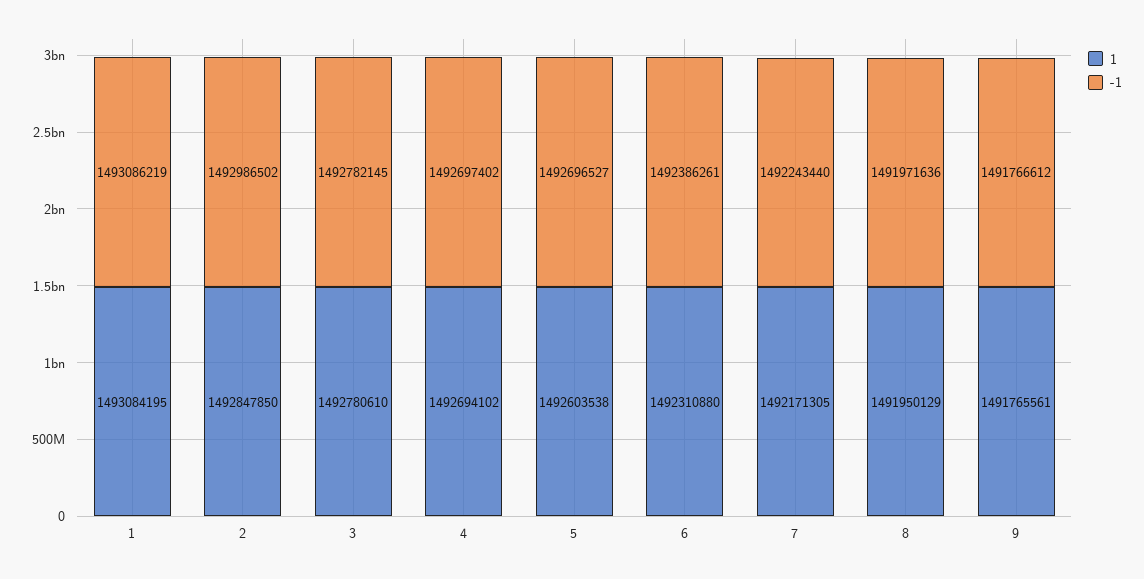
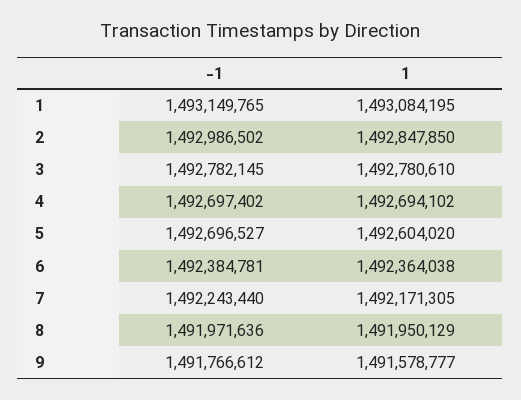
-1, 1: 1493086219 -> 1493149765
1, 5: 1492603538 -> 1492604020
1, 6: 1492310880 -> 1492364038
-1, 6: 1492386261 -> 1492384781
1, 9: 1491765561 -> 1491578777

